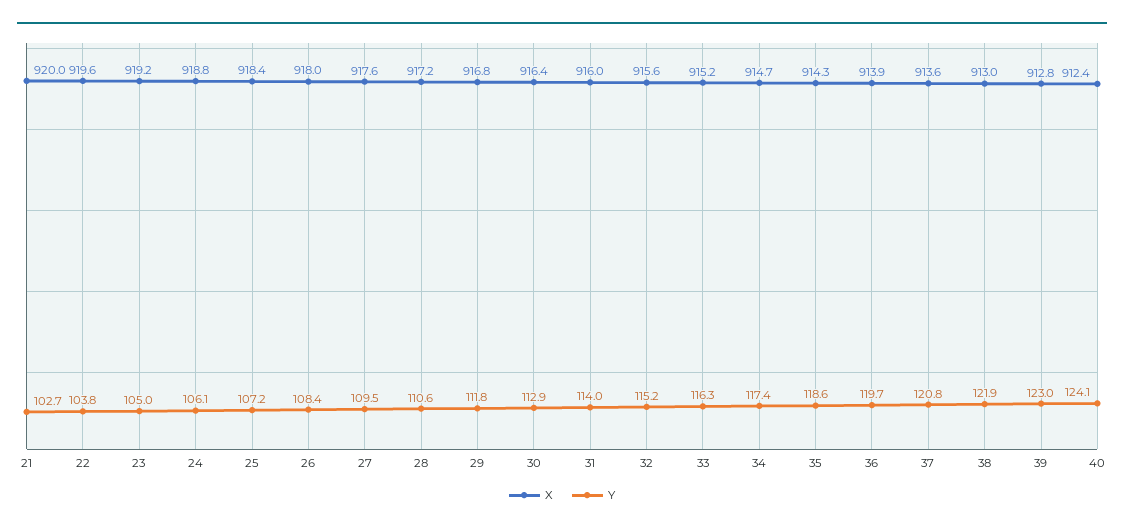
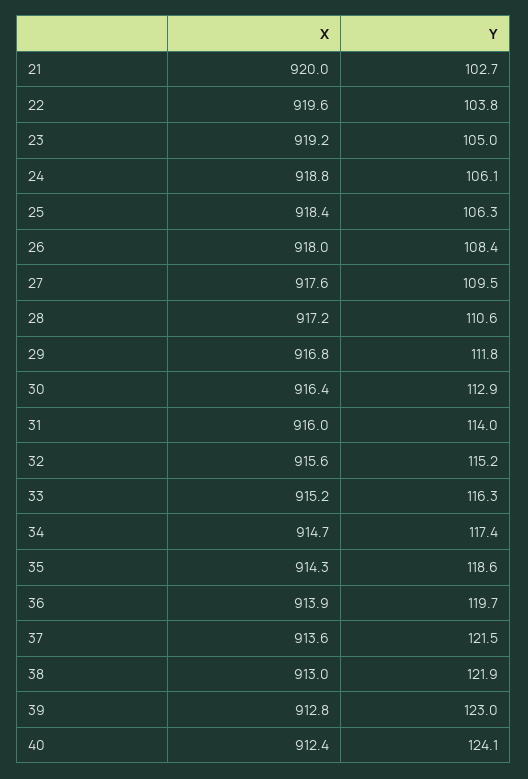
Y, 25: 107.2 -> 106.3
Y, 37: 120.8 -> 121.5

